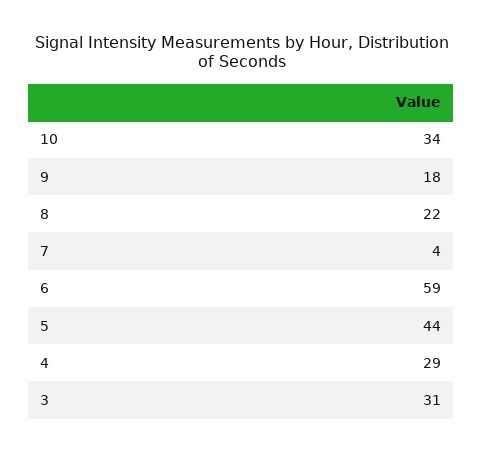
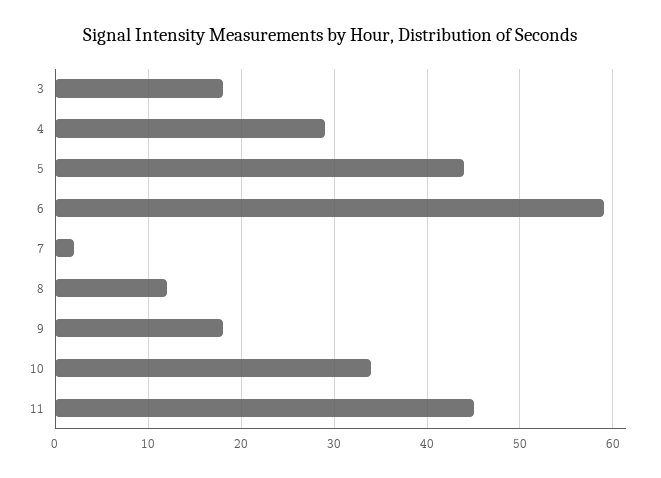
8: 22 -> 12
7: 4 -> 2
3: 31 -> 18
11: none -> 45

